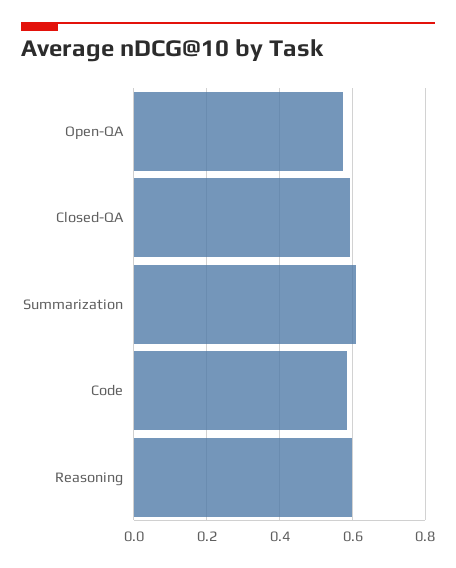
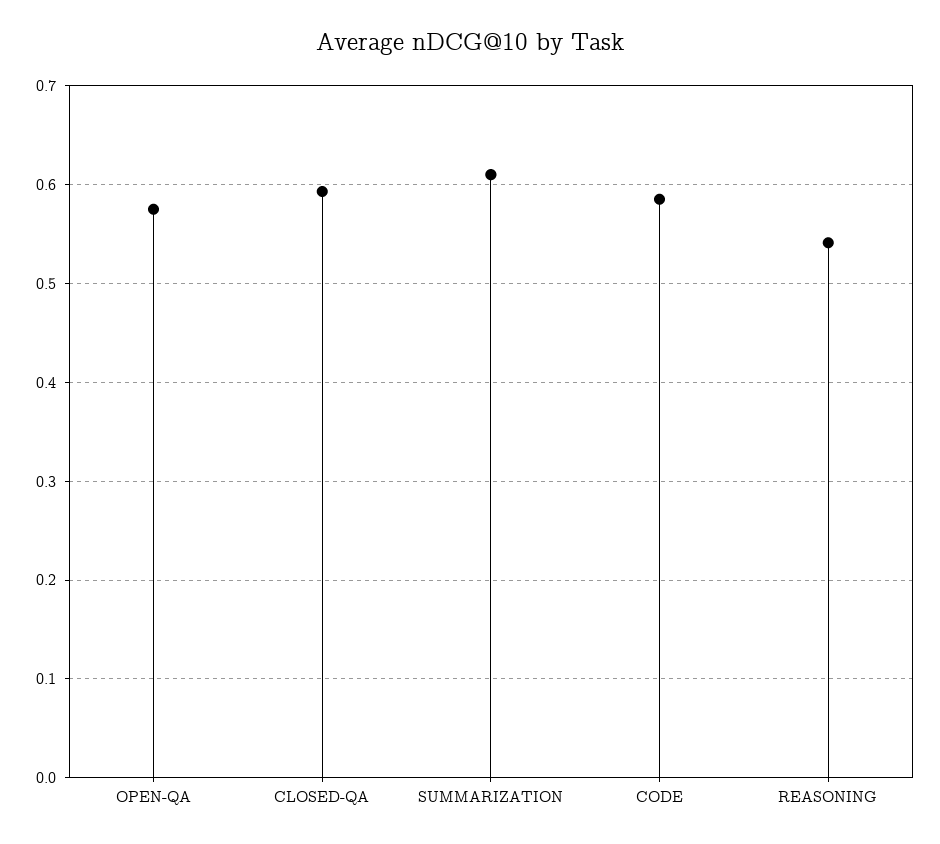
Reasoning: 0.6 -> 0.54

